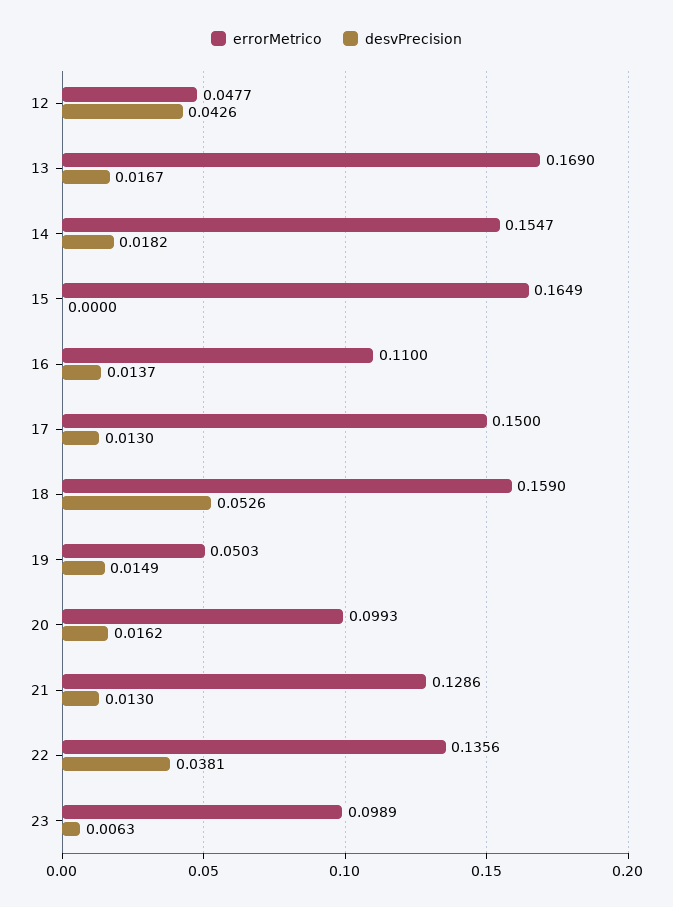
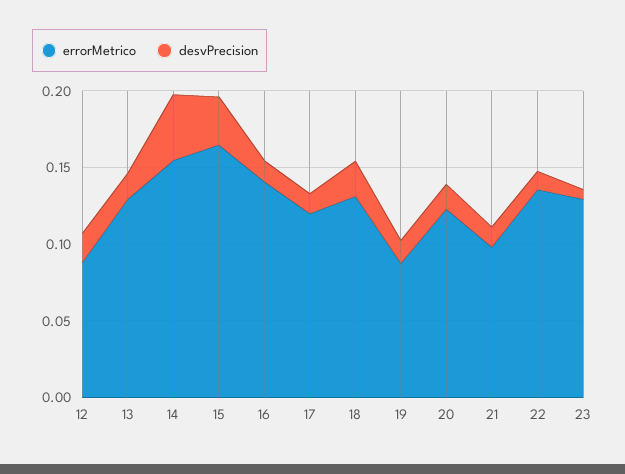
errorMetrico, 12: 0.0477 -> 0.09
desvPrecision, 12: 0.0426 -> 0.02
errorMetrico, 13: 0.169 -> 0.13
desvPrecision, 14: 0.0182 -> 0.04
desvPrecision, 15: 0 -> 0.03
errorMetrico, 16: 0.11 -> 0.14
errorMetrico, 17: 0.15 -> 0.12
errorMetrico, 18: 0.159 -> 0.13
desvPrecision, 18: 0.0526 -> 0.02
errorMetrico, 19: 0.0503 -> 0.09
errorMetrico, 20: 0.0993 -> 0.12
errorMetrico, 21: 0.1286 -> 0.1
desvPrecision, 22: 0.0381 -> 0.01
errorMetrico, 23: 0.0989 -> 0.13

